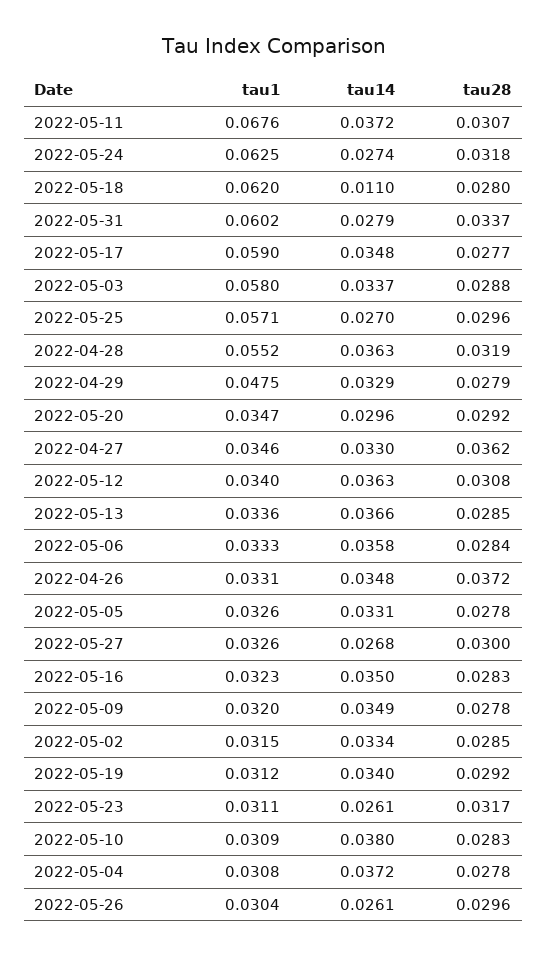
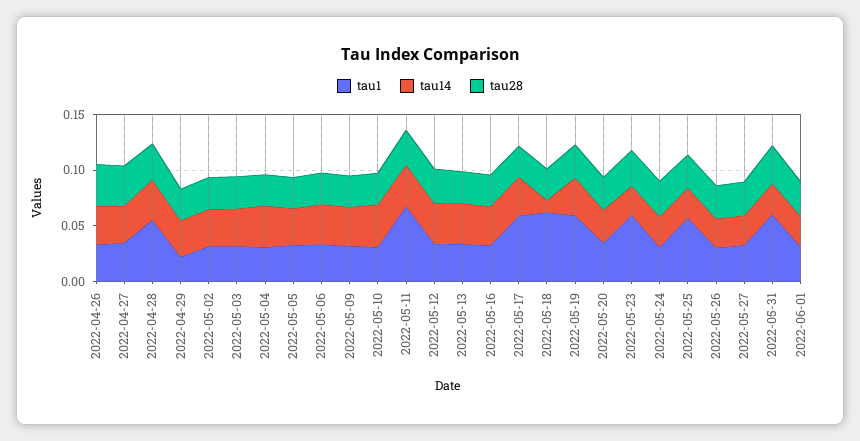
tau1, 2022-05-24: 0.0625 -> 0.03
tau1, 2022-05-03: 0.058 -> 0.03
tau1, 2022-04-29: 0.0475 -> 0.02
tau1, 2022-05-19: 0.0312 -> 0.06
tau1, 2022-05-23: 0.0311 -> 0.06
tau1, 2022-06-01: none -> 0.03
tau14, 2022-06-01: none -> 0.03
tau28, 2022-06-01: none -> 0.03

